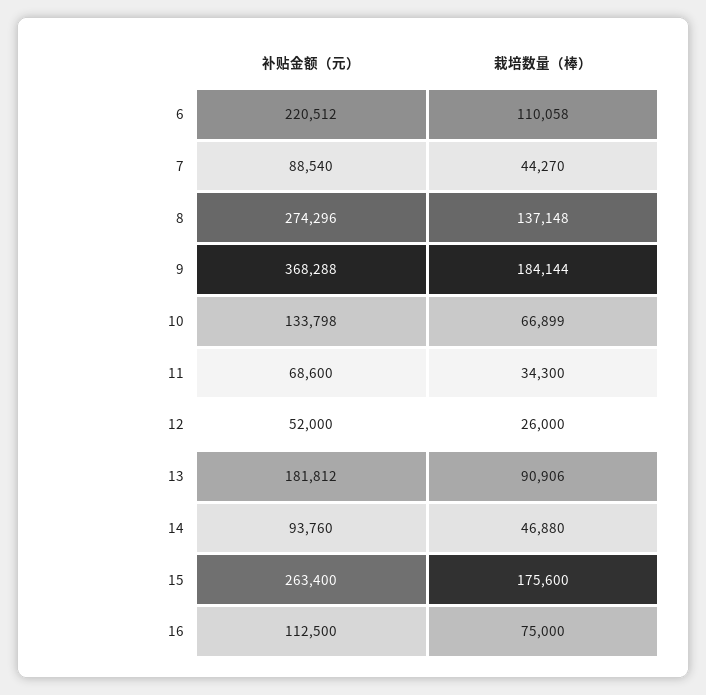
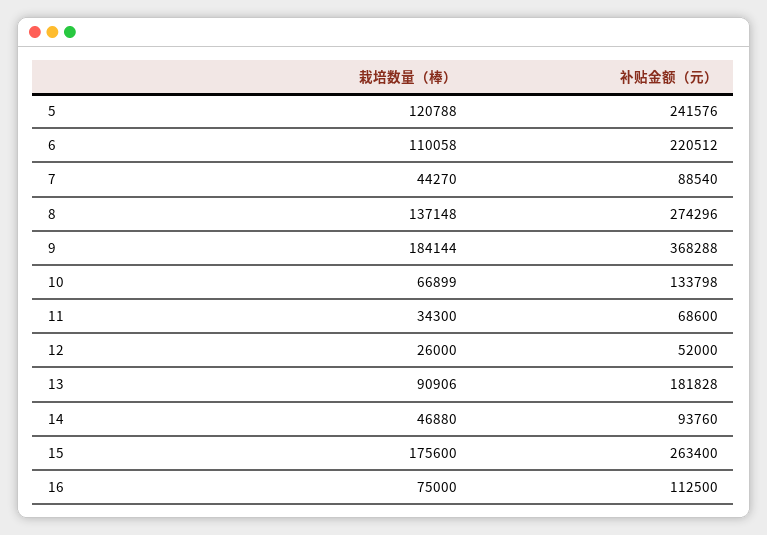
补贴金额（元）, 13: 181812 -> 181828
栽培数量（棒）, 5: none -> 120788
补贴金额（元）, 5: none -> 241576

